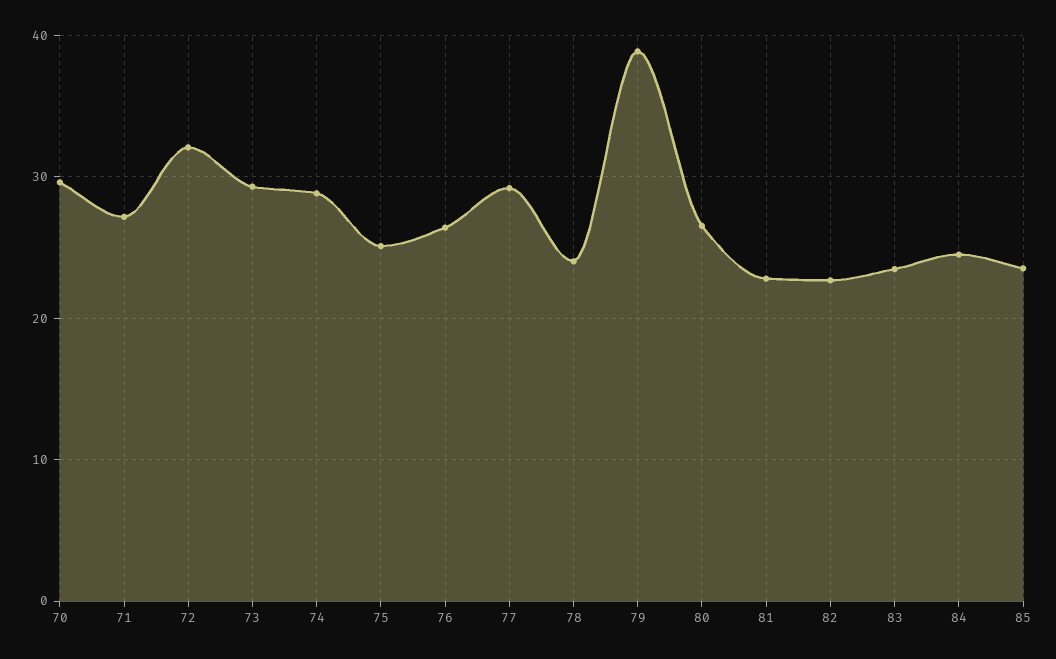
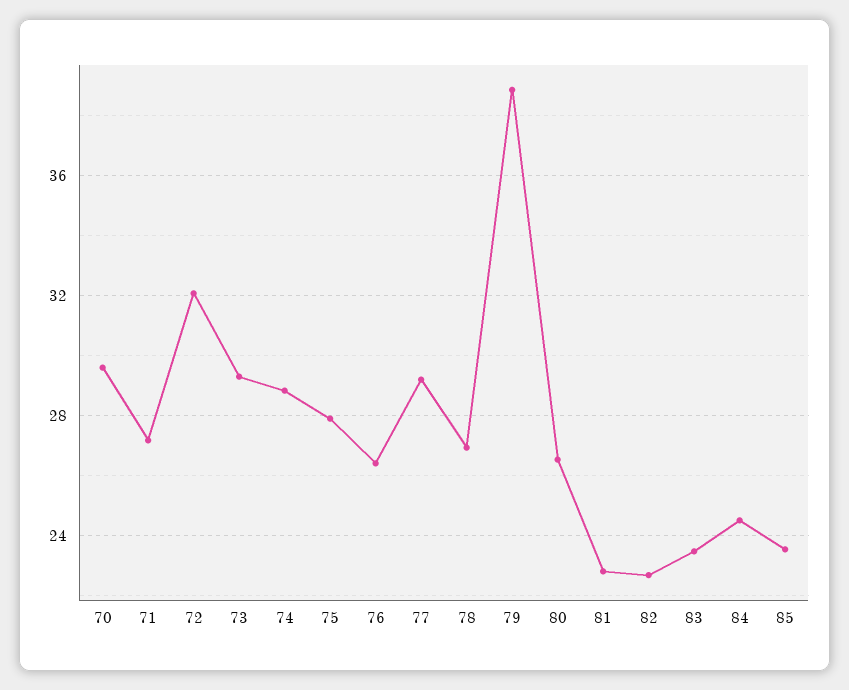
75: 25 -> 28
78: 24 -> 27

